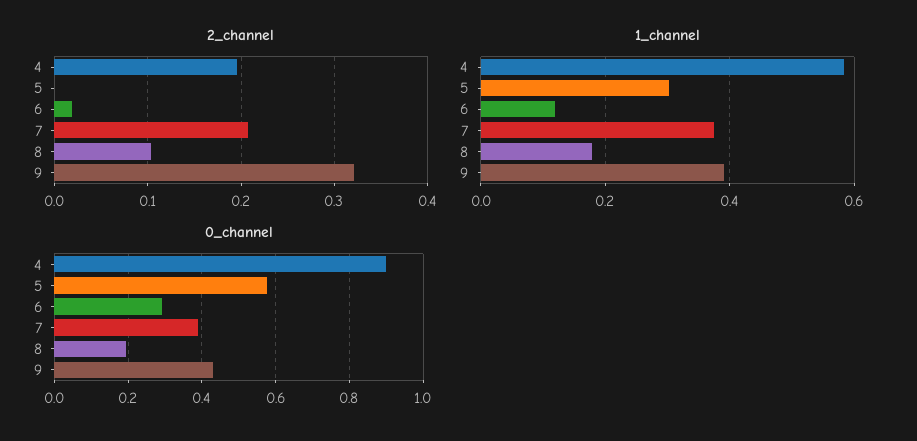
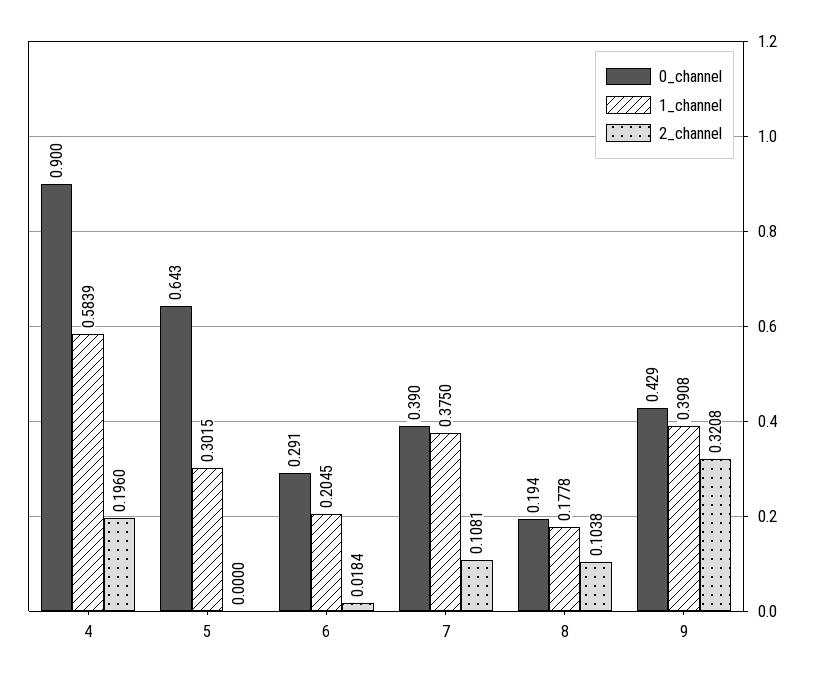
2_channel, 7: 0.21 -> 0.1081
1_channel, 6: 0.12 -> 0.2045
0_channel, 5: 0.58 -> 0.643

